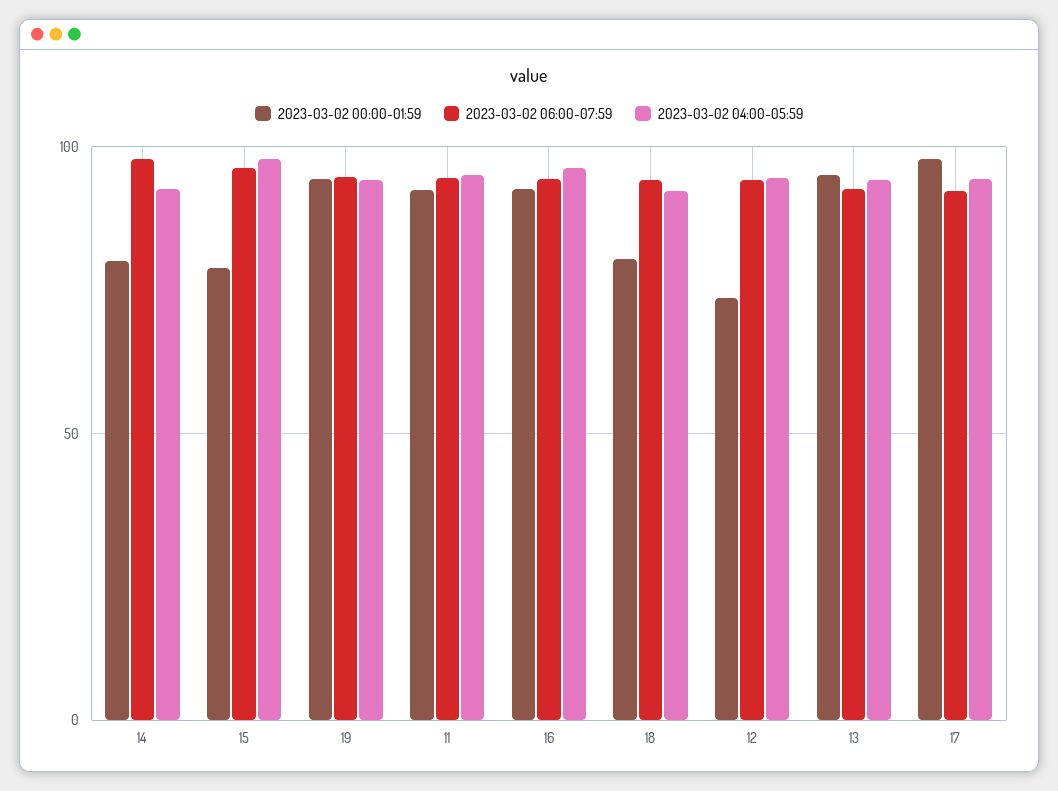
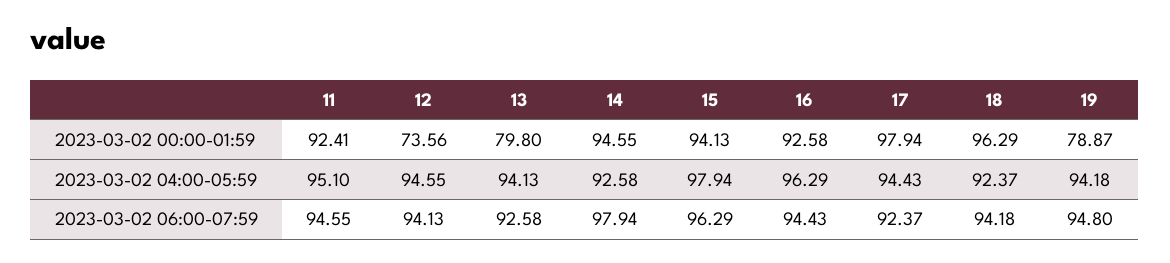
2023-03-02 00:00-01:59, 14: 80 -> 94.55
2023-03-02 00:00-01:59, 15: 80 -> 94.13
2023-03-02 00:00-01:59, 19: 95 -> 78.87
2023-03-02 00:00-01:59, 18: 80 -> 96.29
2023-03-02 00:00-01:59, 13: 95 -> 79.8

